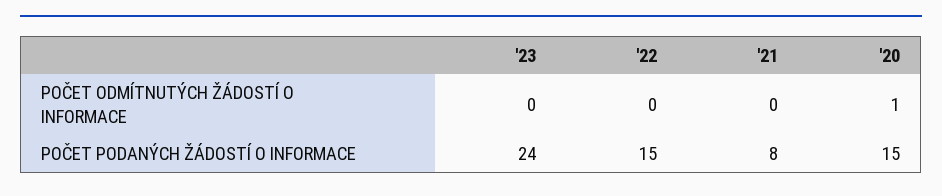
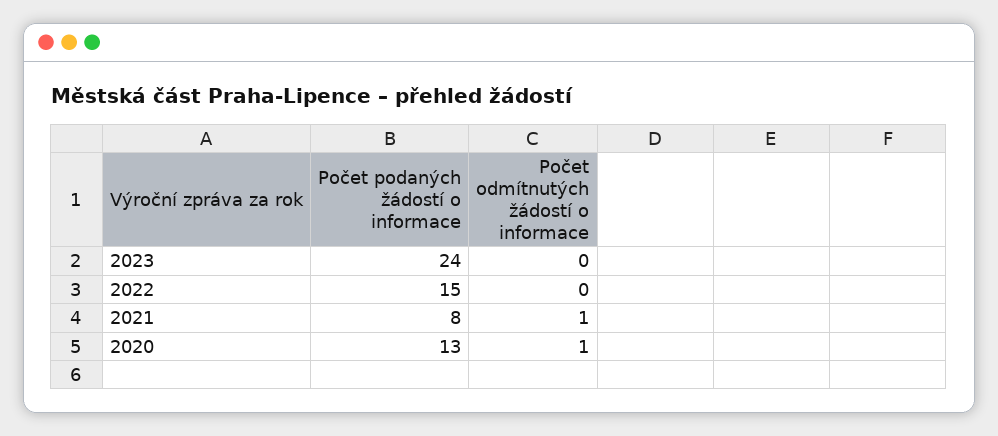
'21, POČET ODMÍTNUTÝCH ŽÁDOSTÍ O INFORMACE: 0 -> 1
'20, POČET PODANÝCH ŽÁDOSTÍ O INFORMACE: 15 -> 13

